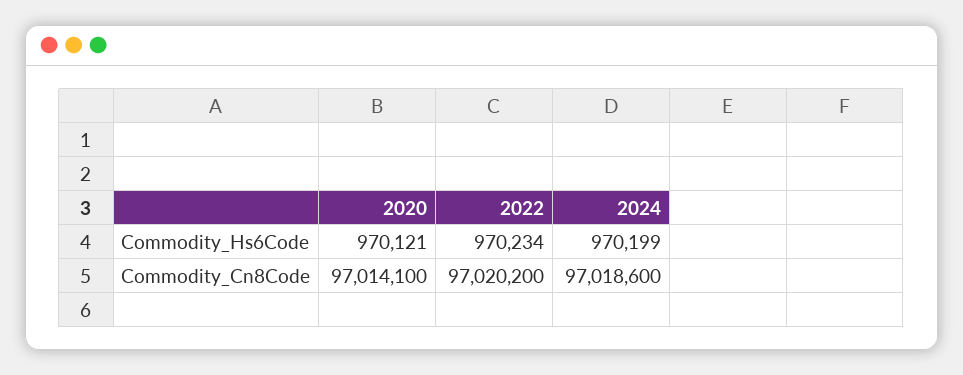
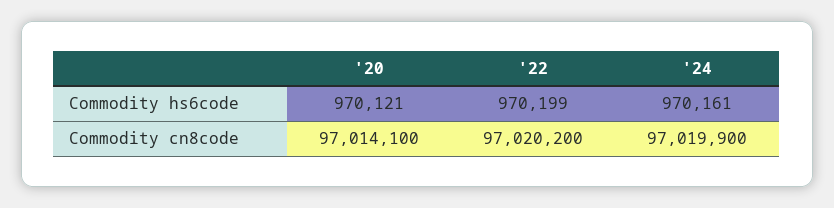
2022, Commodity_Hs6Code: 970234 -> 970199
2024, Commodity_Hs6Code: 970199 -> 970161
2024, Commodity_Cn8Code: 97018600 -> 97019900

